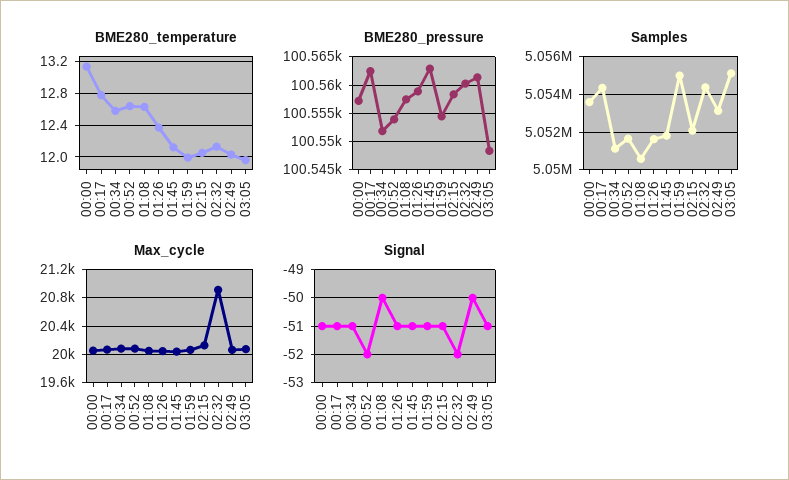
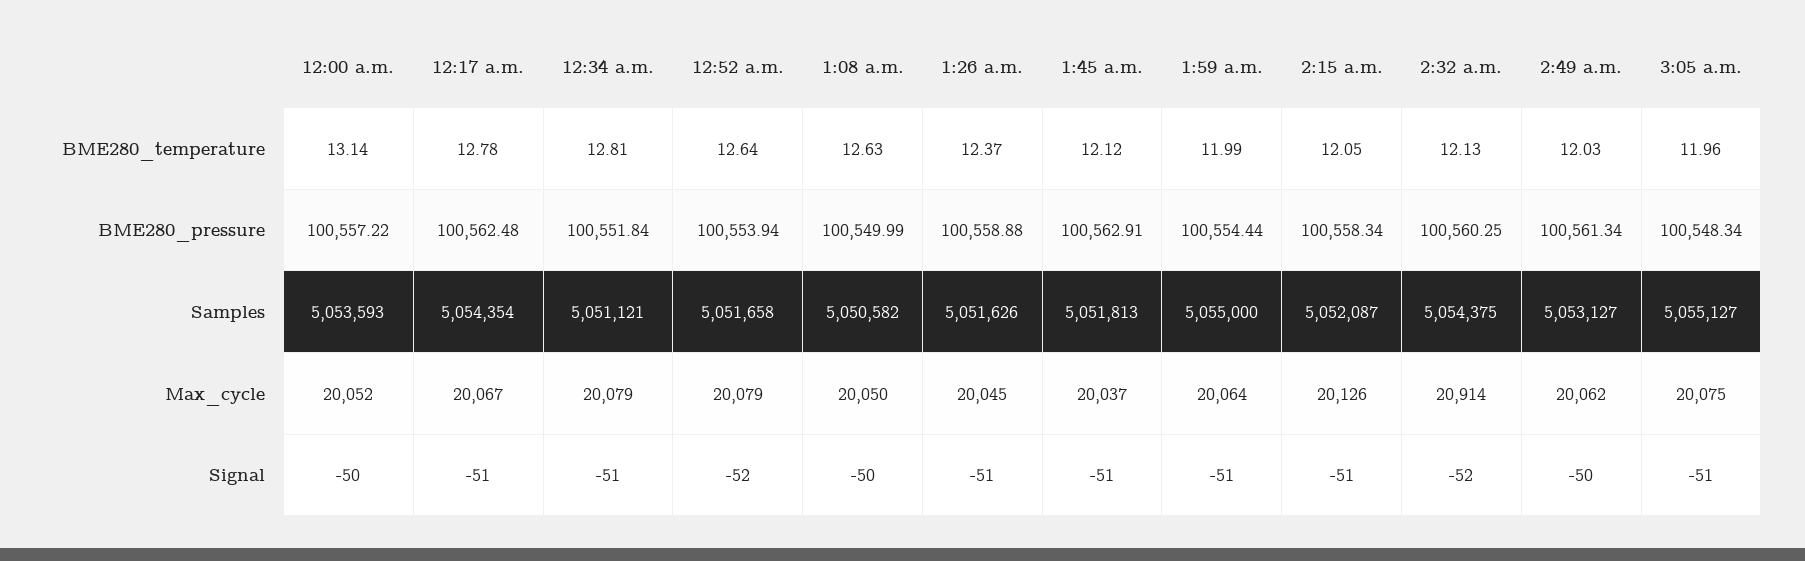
BME280_temperature, 00:34: 12.6 -> 12.81
BME280_pressure, 01:08: 100557.5 -> 100549.99
Signal, 00:00: -51 -> -50

